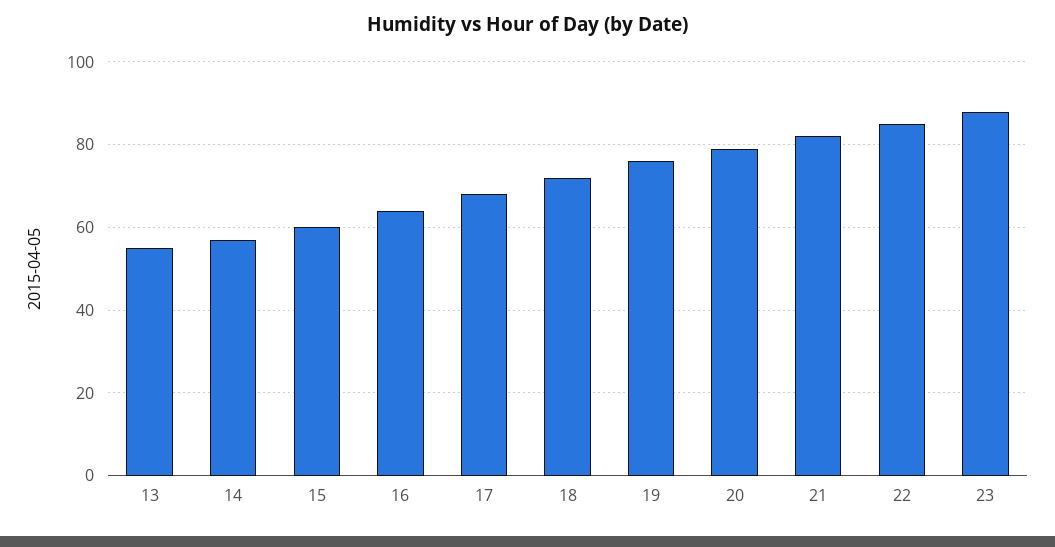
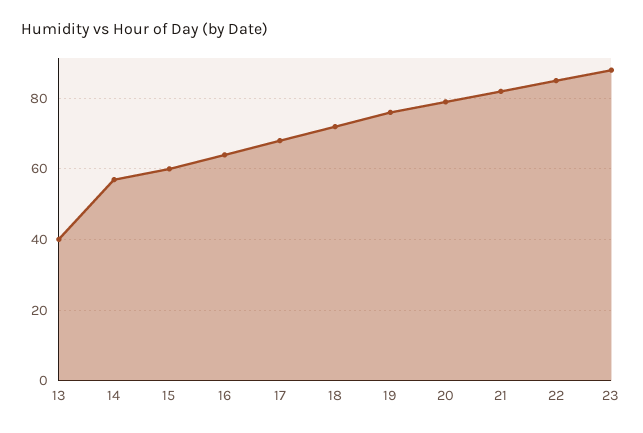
13: 55 -> 40

